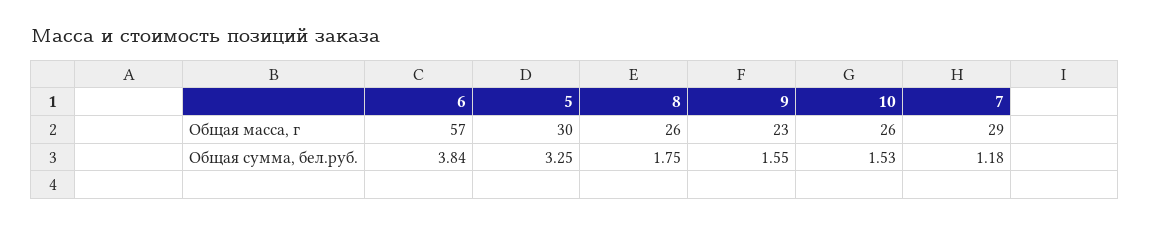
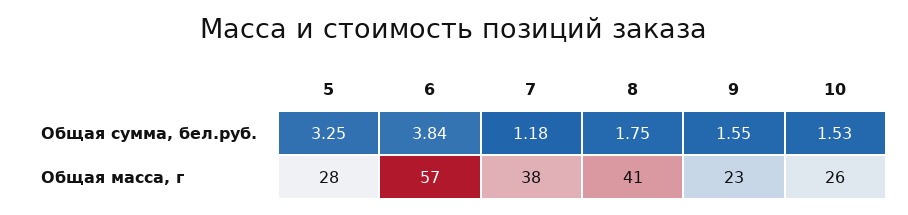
5, Общая масса, г: 30 -> 28
8, Общая масса, г: 26 -> 41
7, Общая масса, г: 29 -> 38

